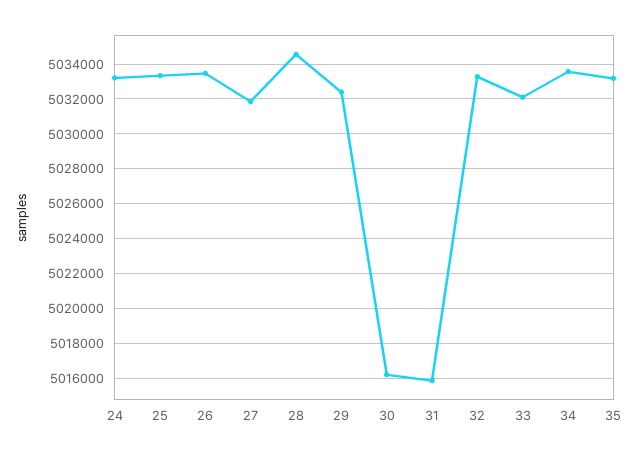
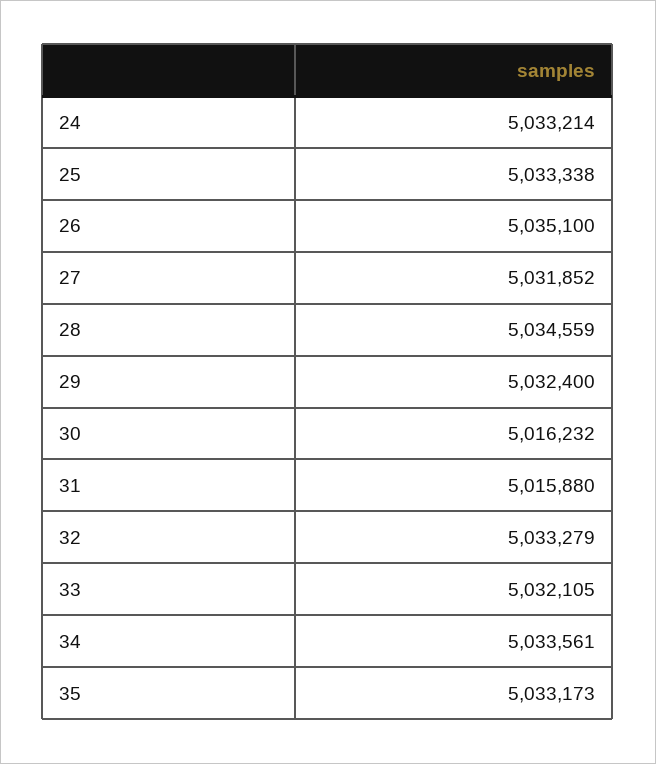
26: 5033500 -> 5035100

